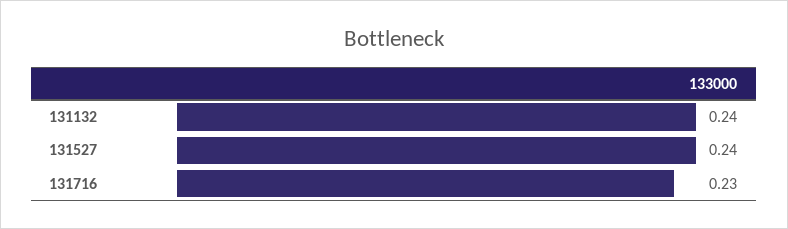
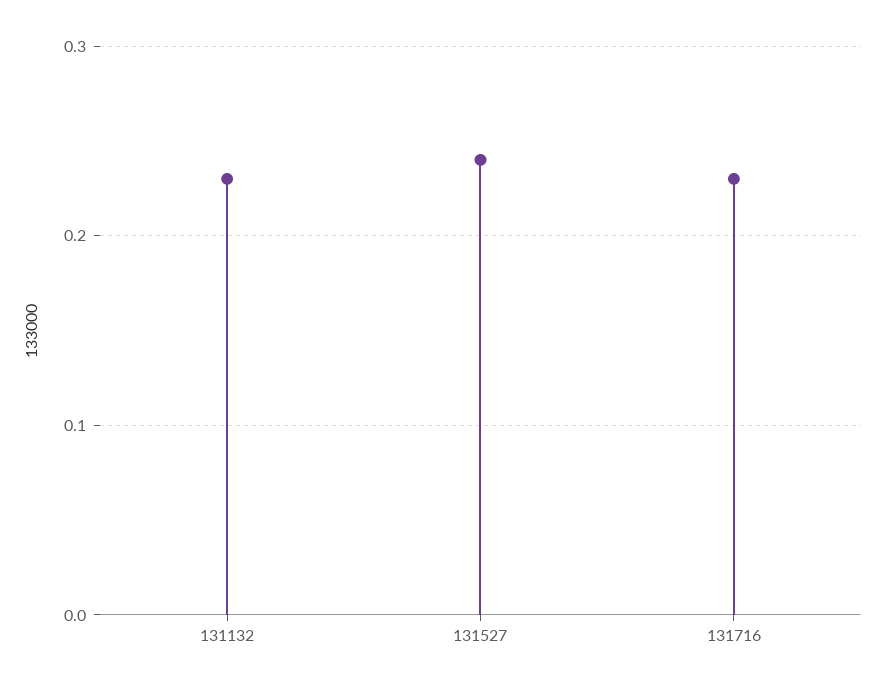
131132: 0.24 -> 0.23

